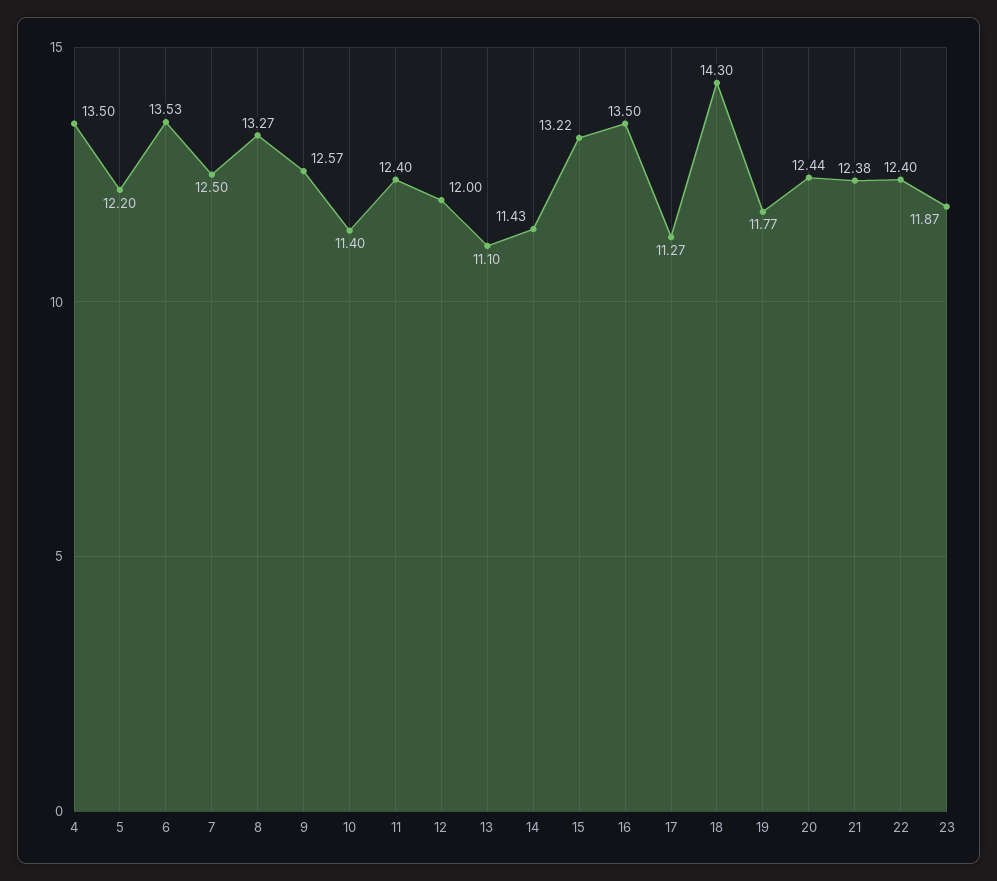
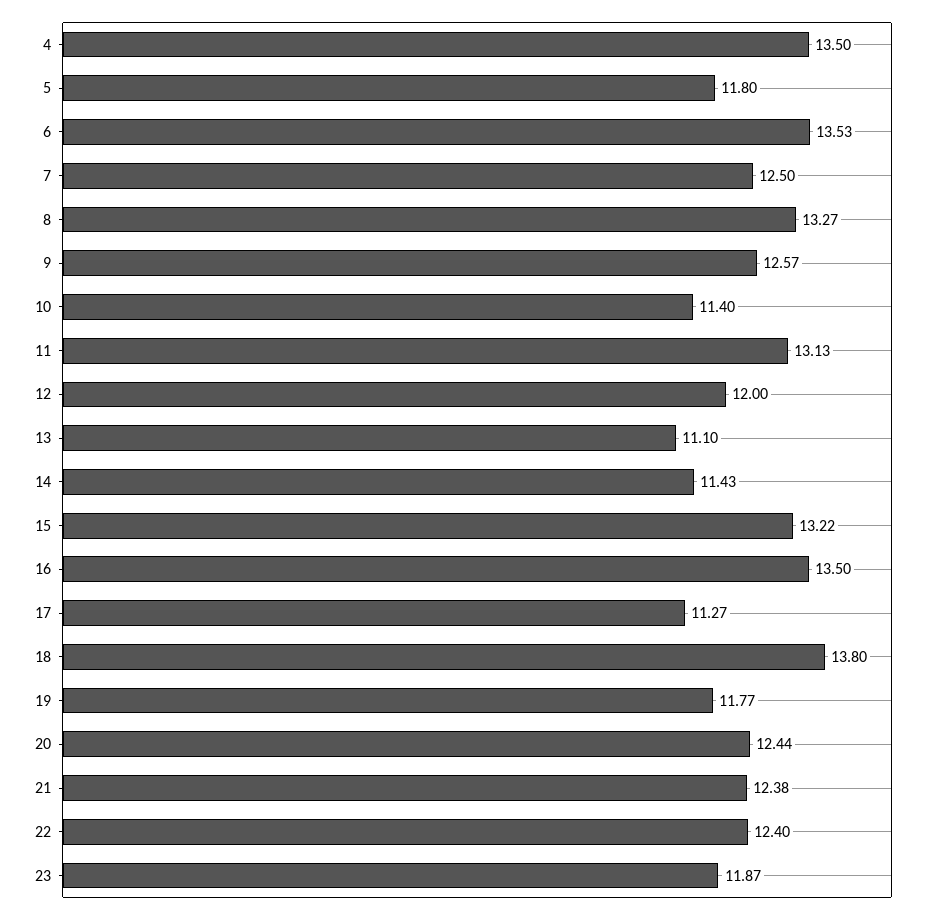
5: 12.2 -> 11.8
11: 12.4 -> 13.13
18: 14.3 -> 13.8

